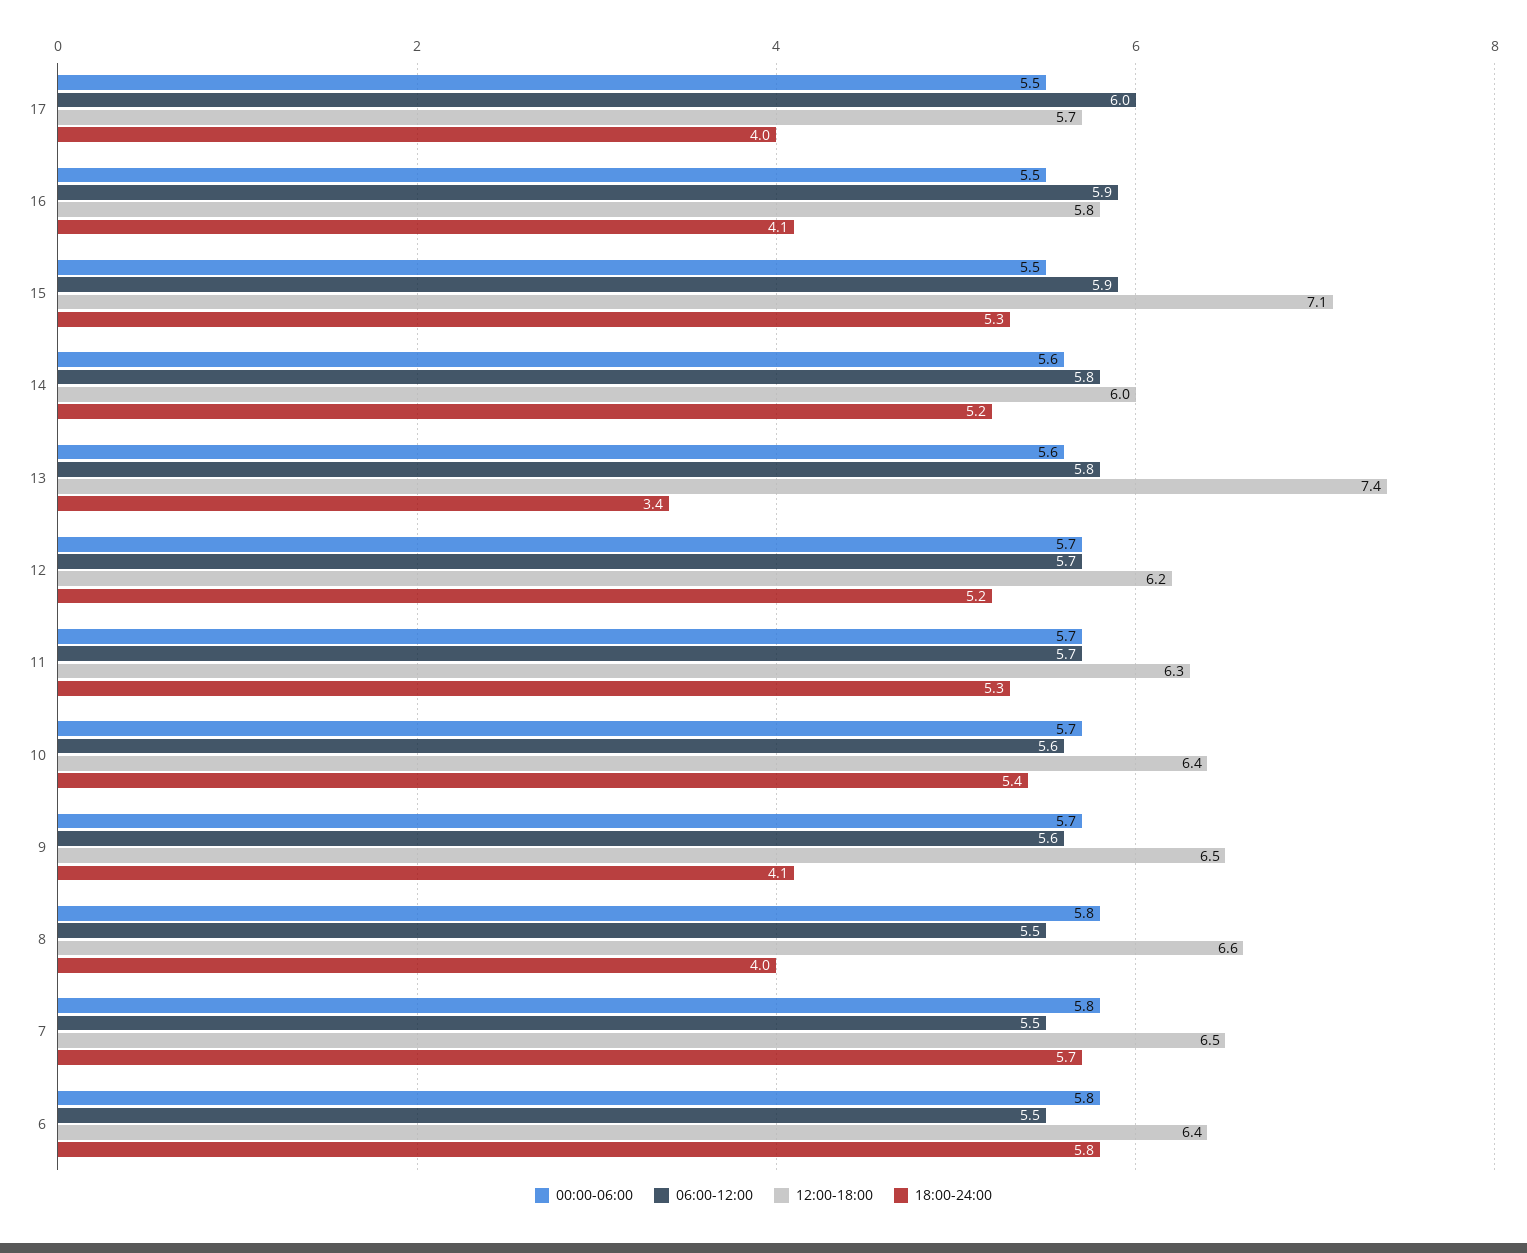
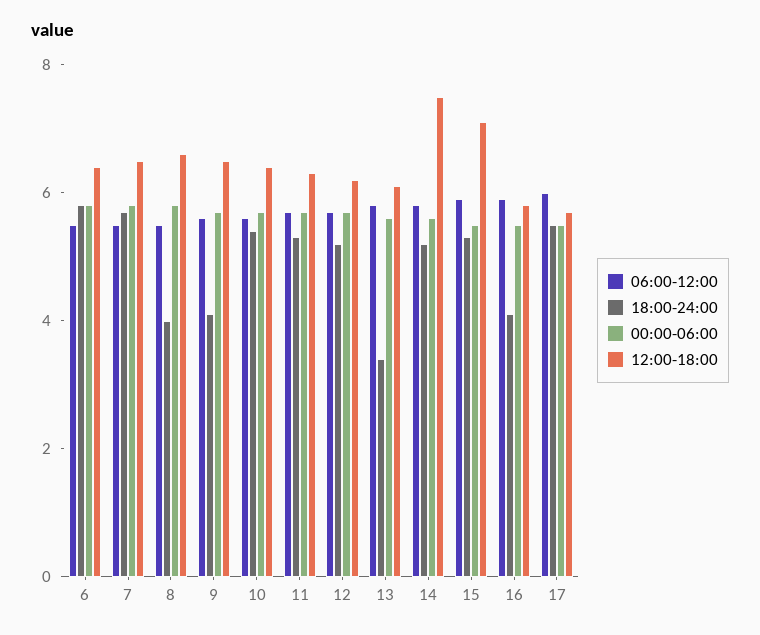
18:00-24:00, 17: 4 -> 5.5
12:00-18:00, 14: 6 -> 7.5
12:00-18:00, 13: 7.4 -> 6

